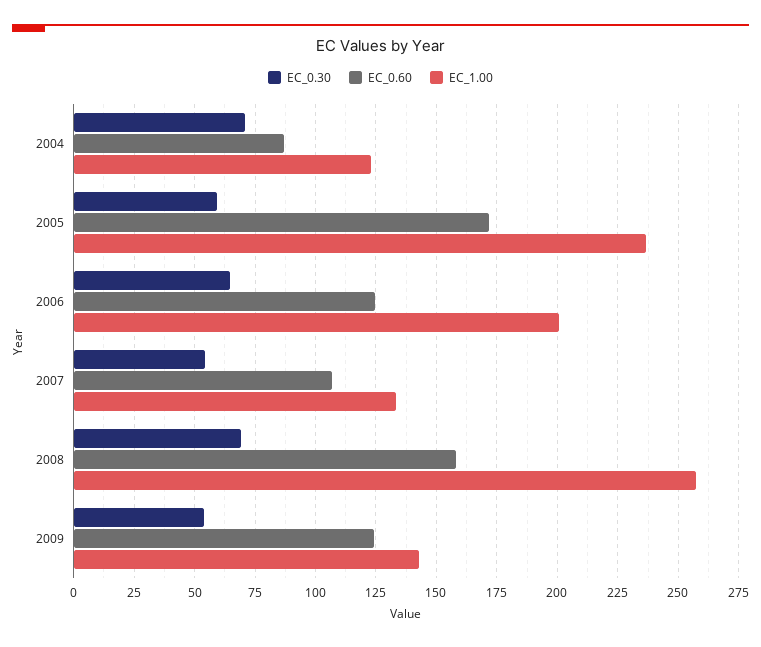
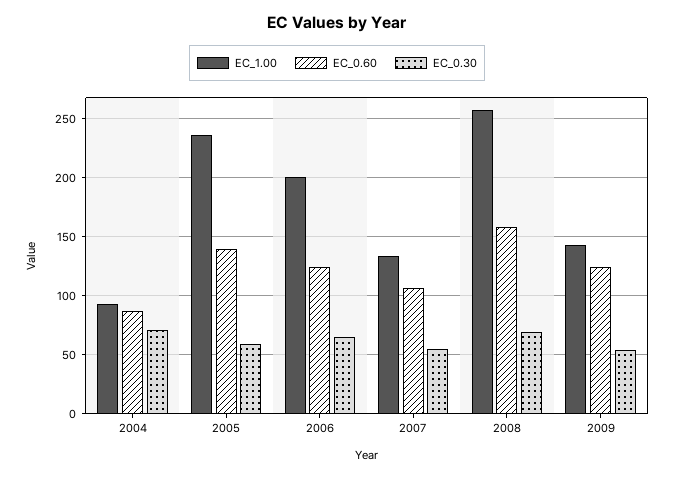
EC_1.00, 2004: 122.5 -> 90
EC_0.60, 2005: 172.5 -> 140

